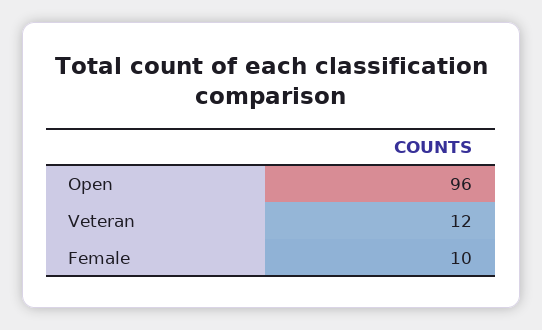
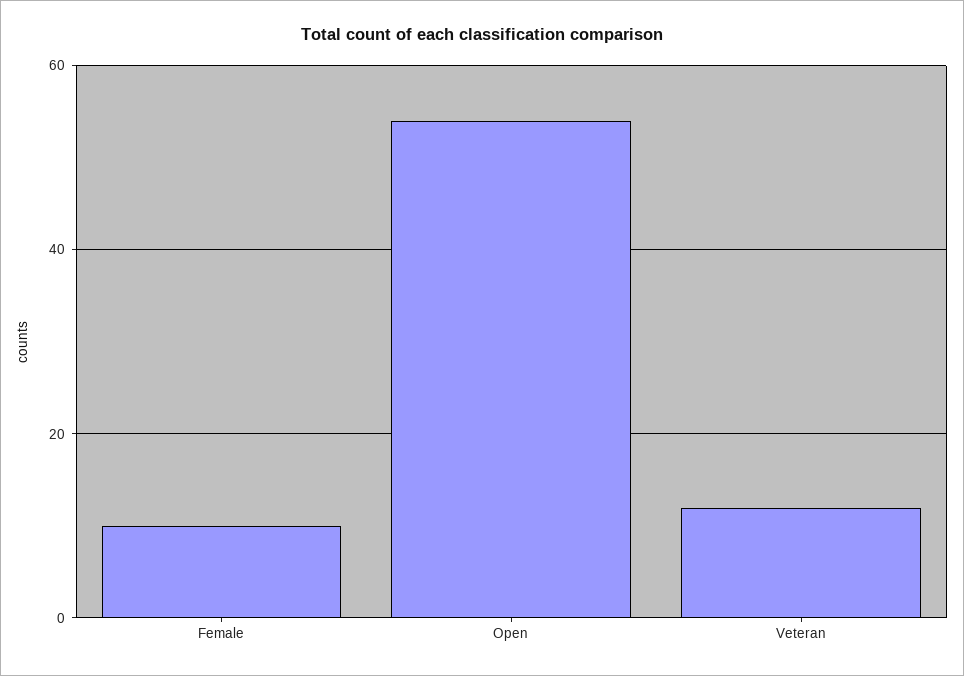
Open: 96 -> 55

